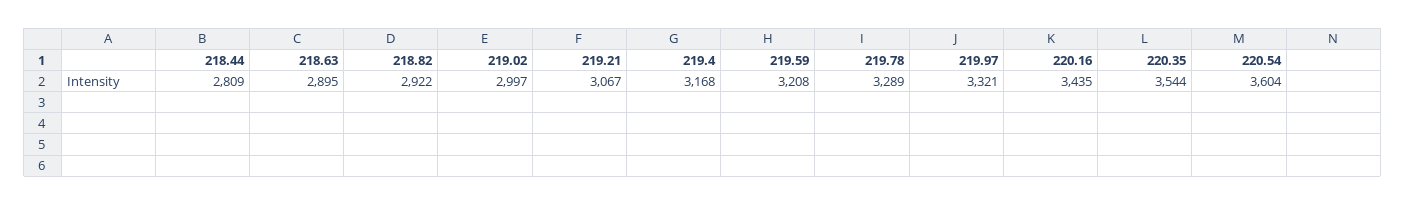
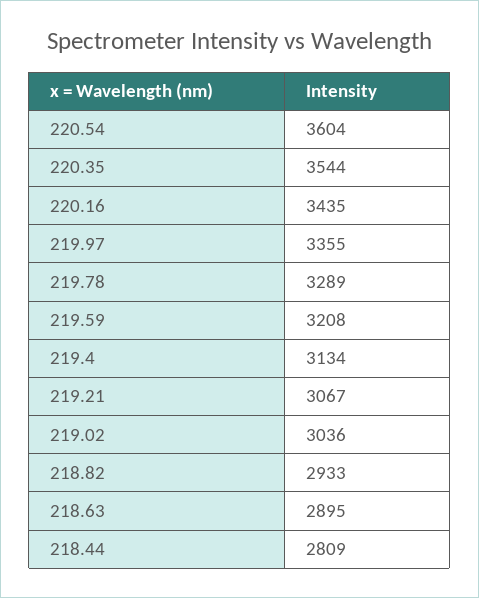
218.82: 2922 -> 2933
219.02: 2997 -> 3036
219.4: 3168 -> 3134
219.97: 3321 -> 3355

